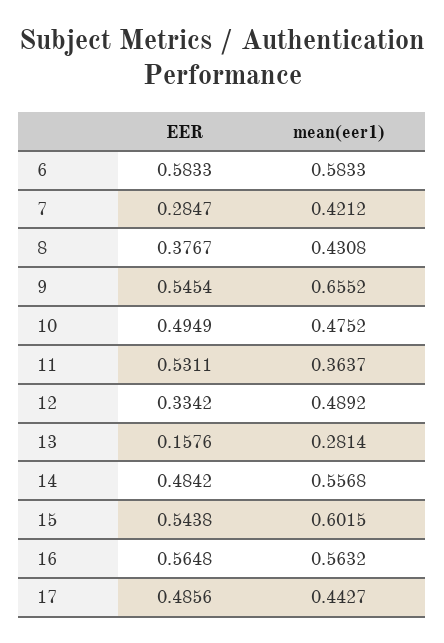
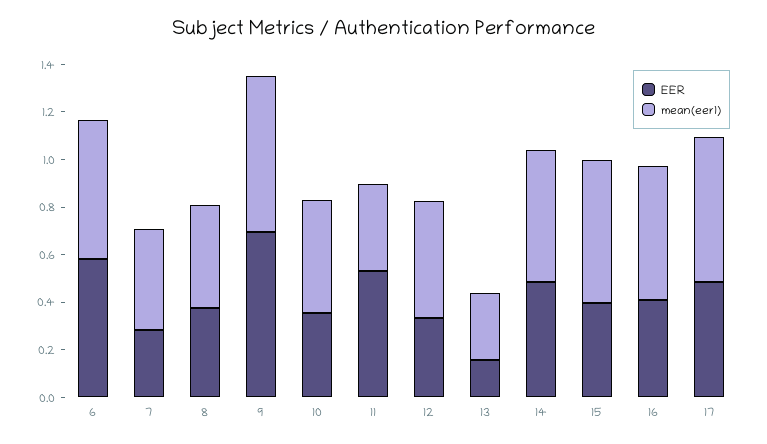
EER, 9: 0.5454 -> 0.7
EER, 10: 0.4949 -> 0.35
EER, 15: 0.5438 -> 0.4
EER, 16: 0.5648 -> 0.4
mean(eer1), 17: 0.4427 -> 0.6

